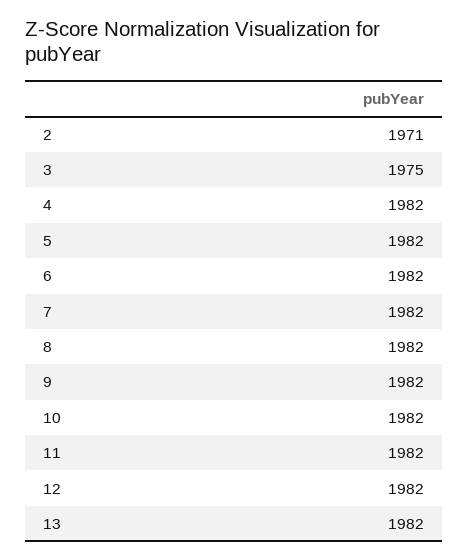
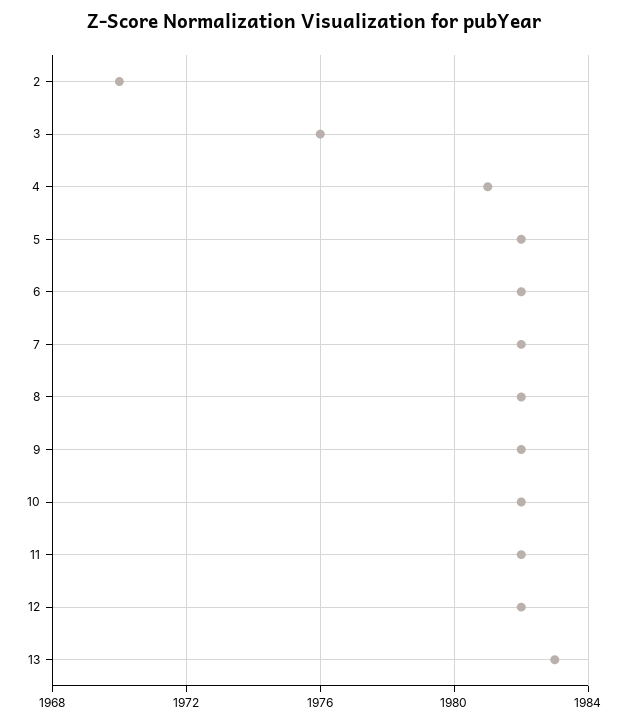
2: 1971 -> 1970
3: 1975 -> 1976
4: 1982 -> 1981
13: 1982 -> 1983

